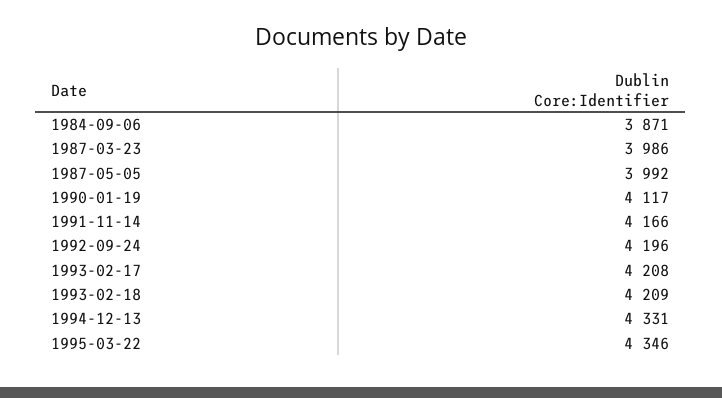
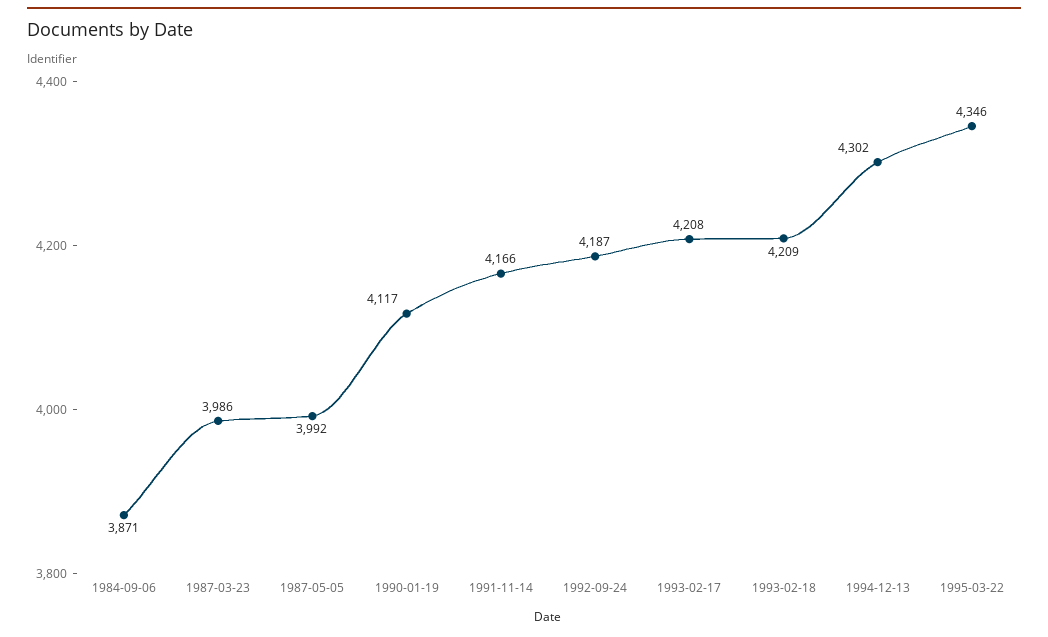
1992-09-24: 4196 -> 4187
1994-12-13: 4331 -> 4302

